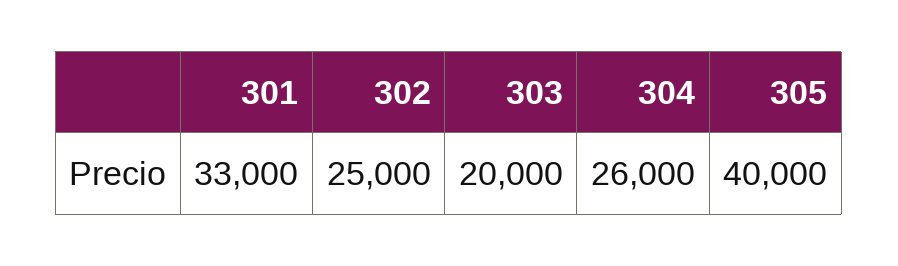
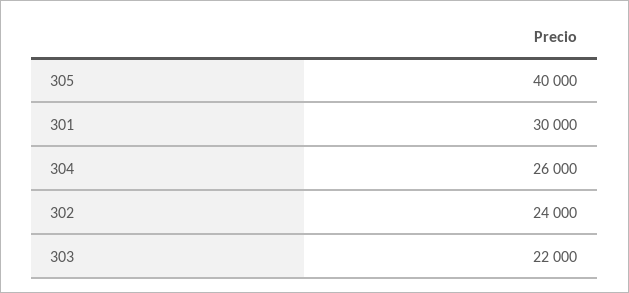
301: 33000 -> 30000
302: 25000 -> 24000
303: 20000 -> 22000

